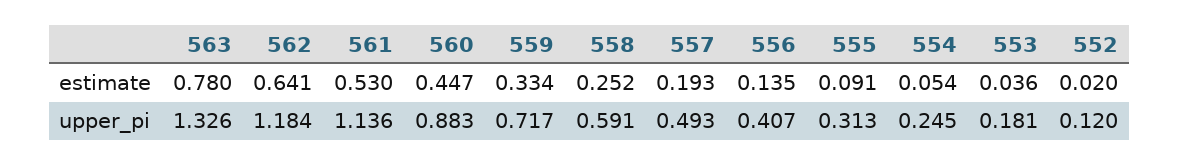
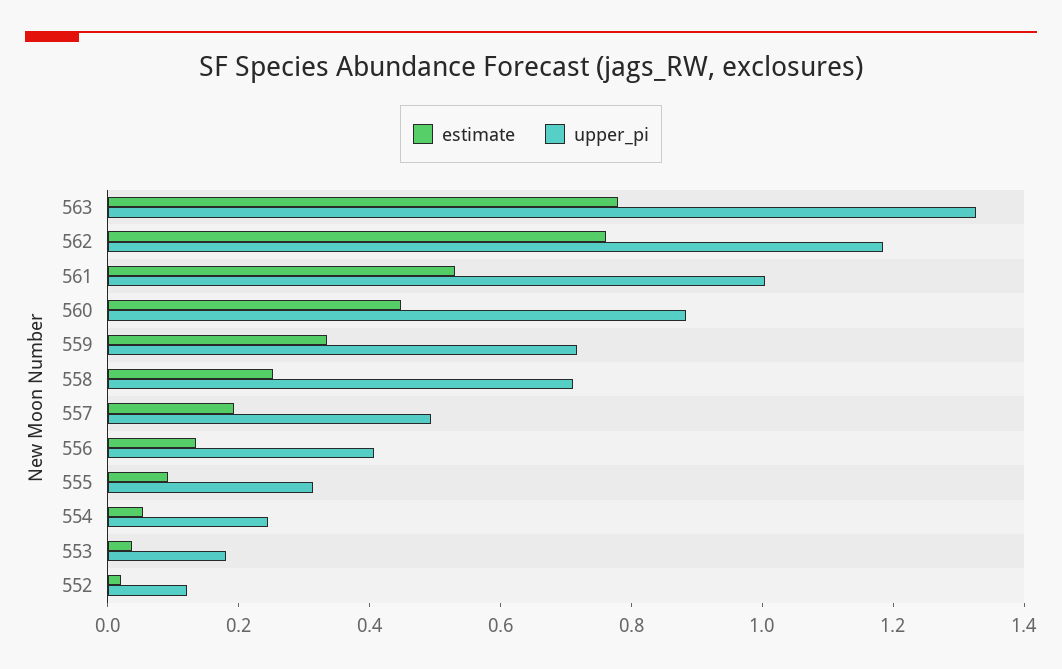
estimate, 562: 0.641 -> 0.75
upper_pi, 561: 1.136 -> 1
upper_pi, 558: 0.591 -> 0.7

